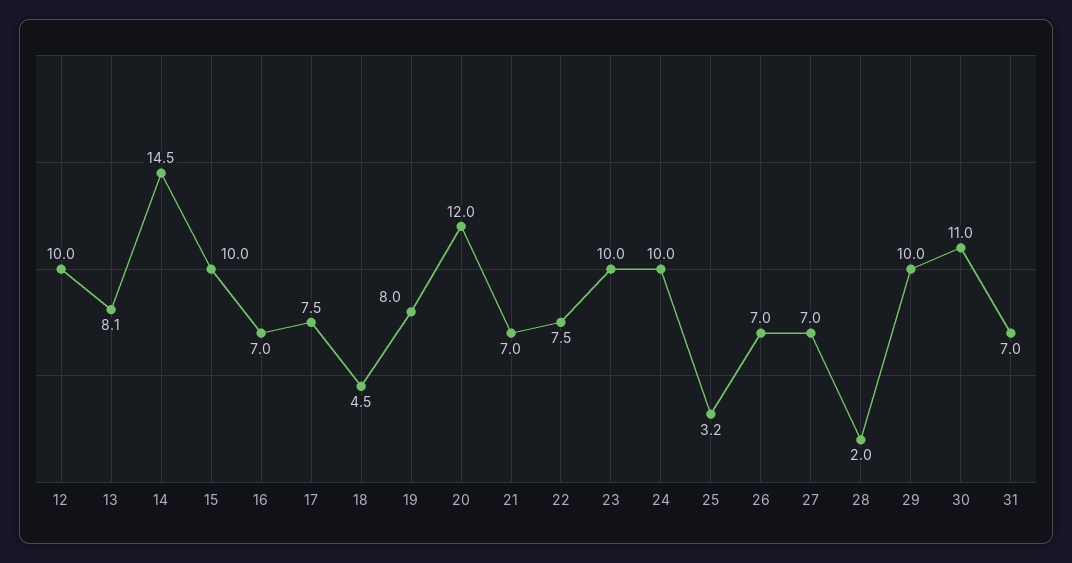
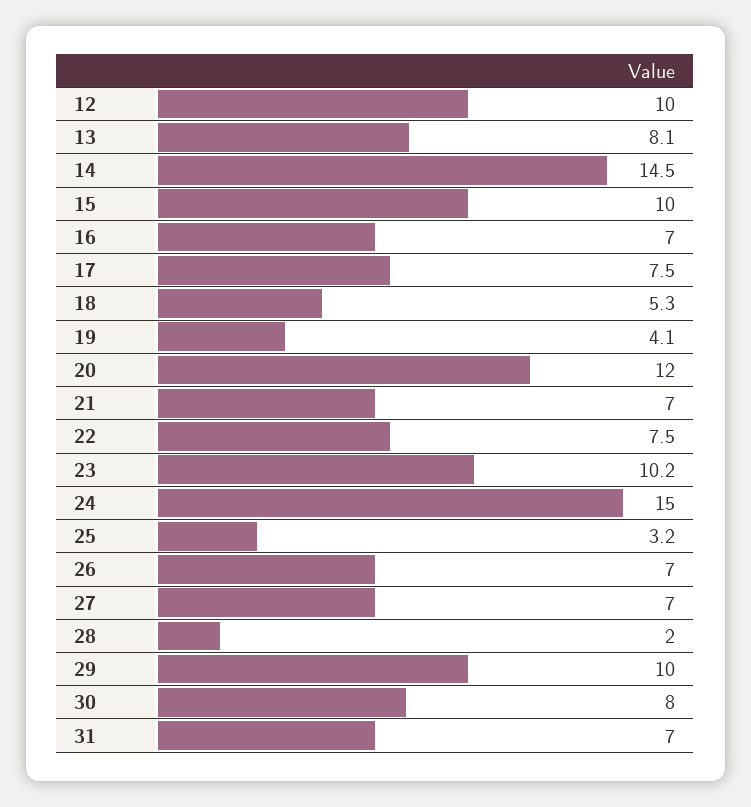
18: 4.5 -> 5.3
19: 8 -> 4.1
23: 10 -> 10.2
24: 10 -> 15
30: 11 -> 8

